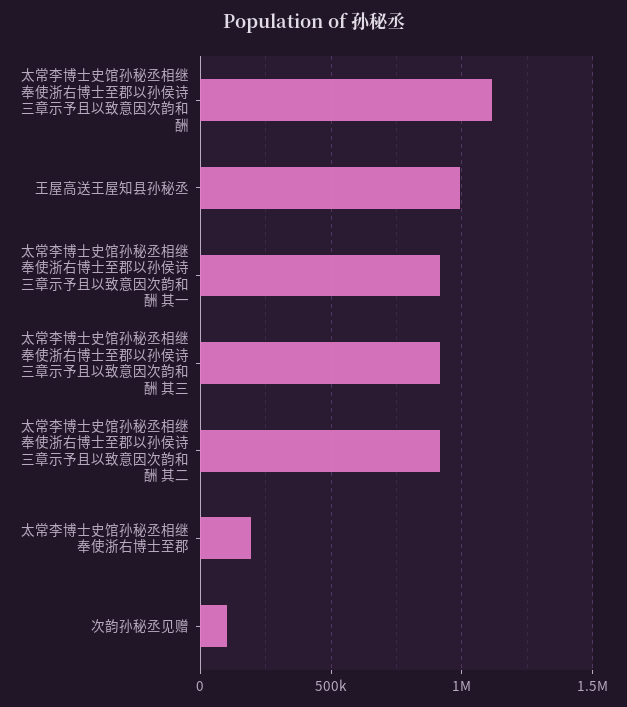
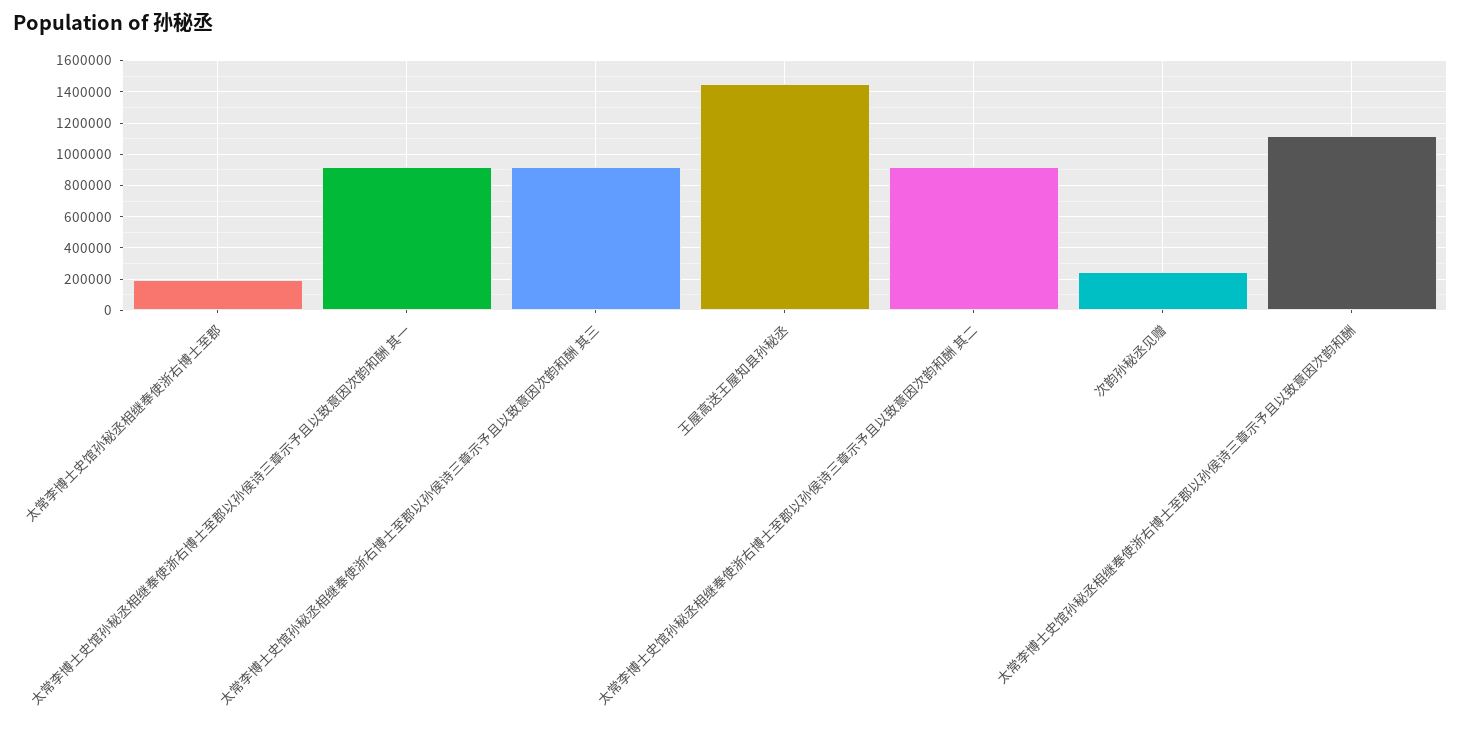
王屋高送王屋知县孙秘丞: 1000000 -> 1450000
次韵孙秘丞见赠: 100000 -> 250000

